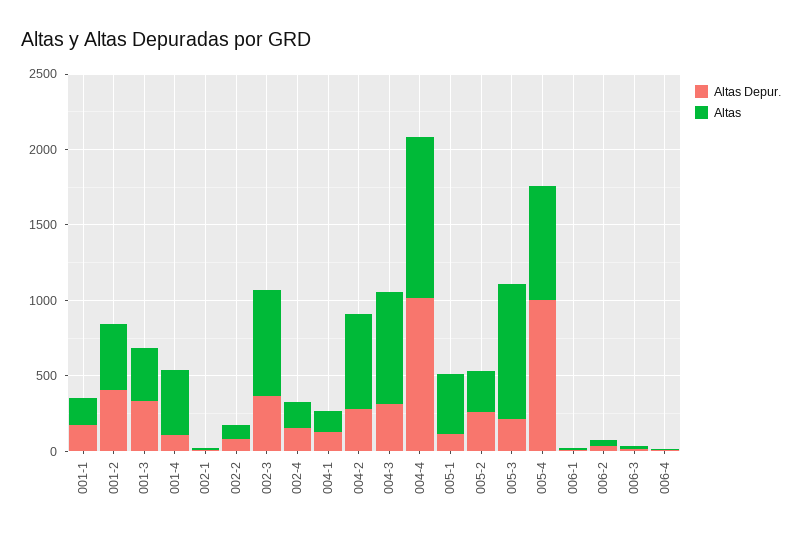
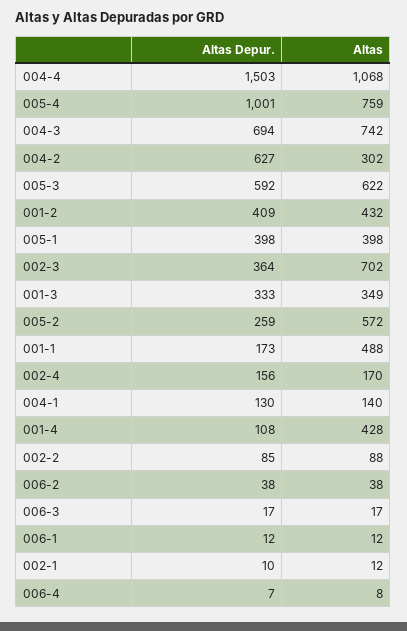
Altas, 001-1: 200 -> 488
Altas Depur., 004-2: 300 -> 627
Altas, 004-2: 600 -> 302
Altas Depur., 004-3: 300 -> 694
Altas Depur., 004-4: 1000 -> 1503
Altas Depur., 005-1: 100 -> 398
Altas, 005-2: 300 -> 572
Altas Depur., 005-3: 200 -> 592
Altas, 005-3: 900 -> 622

